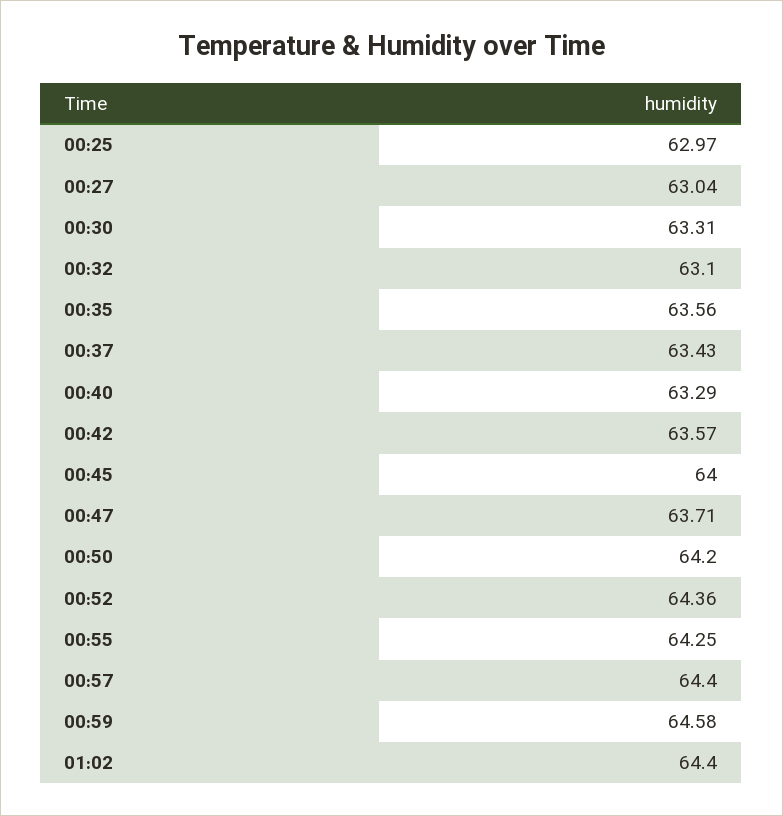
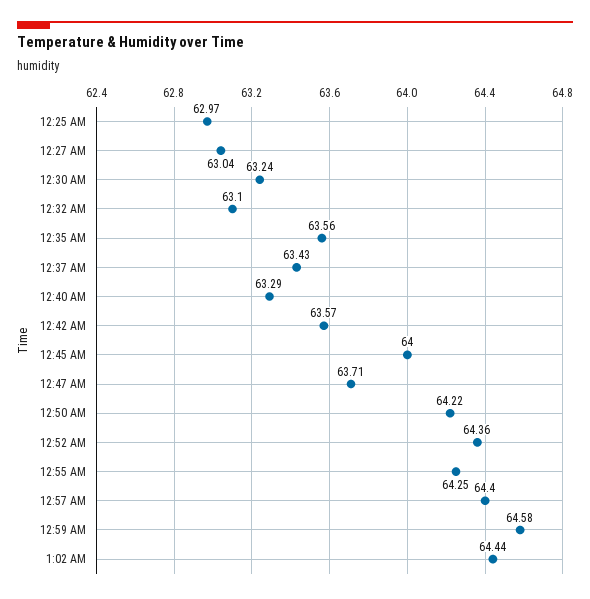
00:30: 63.31 -> 63.24
00:50: 64.2 -> 64.22
01:02: 64.4 -> 64.44

